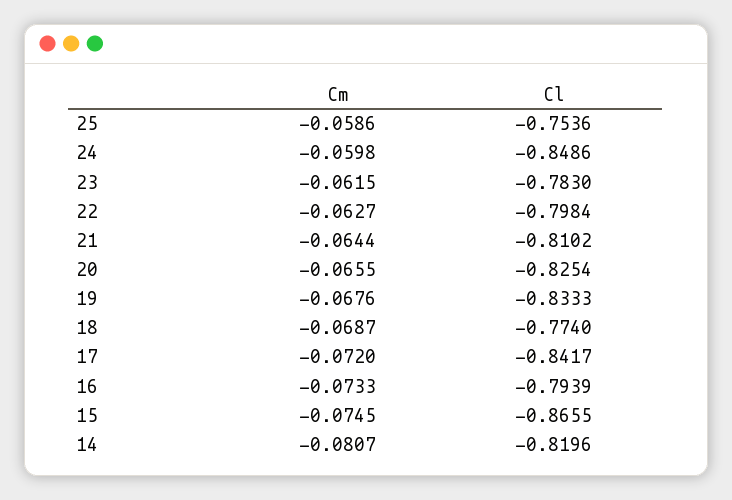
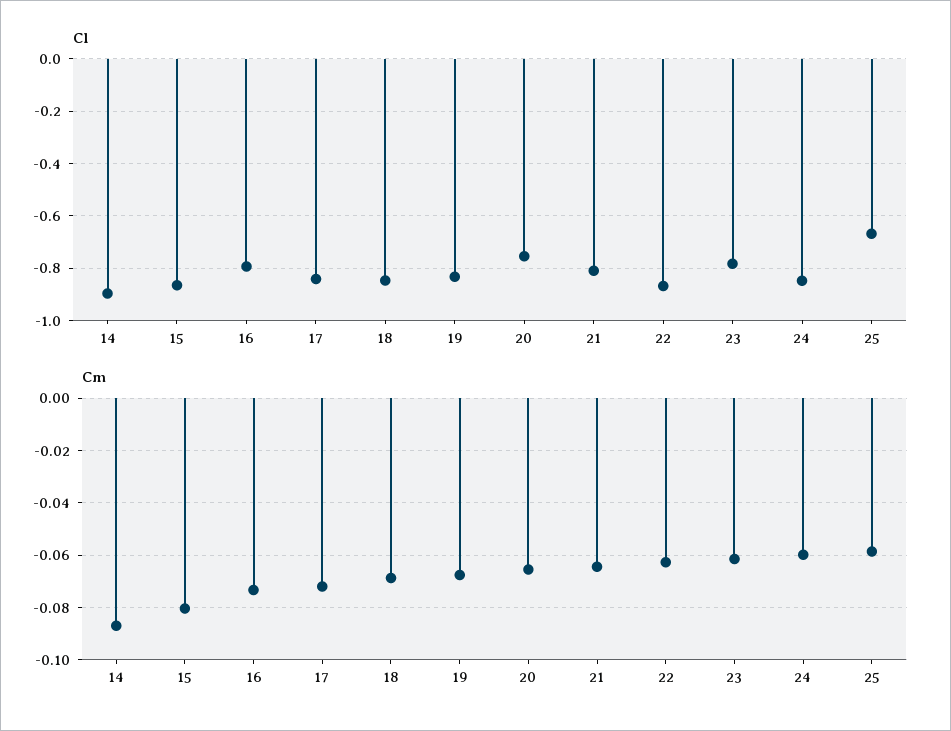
Cl, 25: -0.7536 -> -0.675
Cl, 22: -0.7984 -> -0.875
Cl, 20: -0.8254 -> -0.75
Cl, 18: -0.774 -> -0.85
Cm, 15: -0.0745 -> -0.08
Cm, 14: -0.0807 -> -0.0875
Cl, 14: -0.8196 -> -0.9

